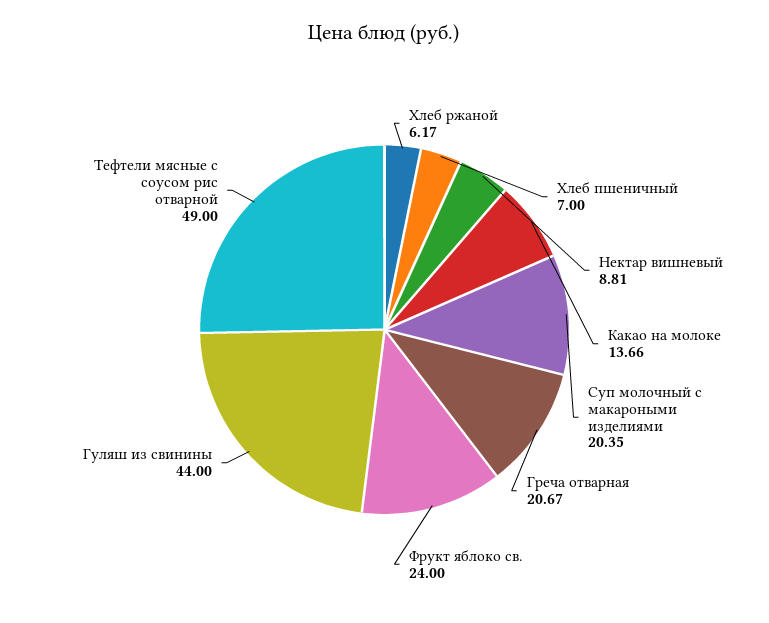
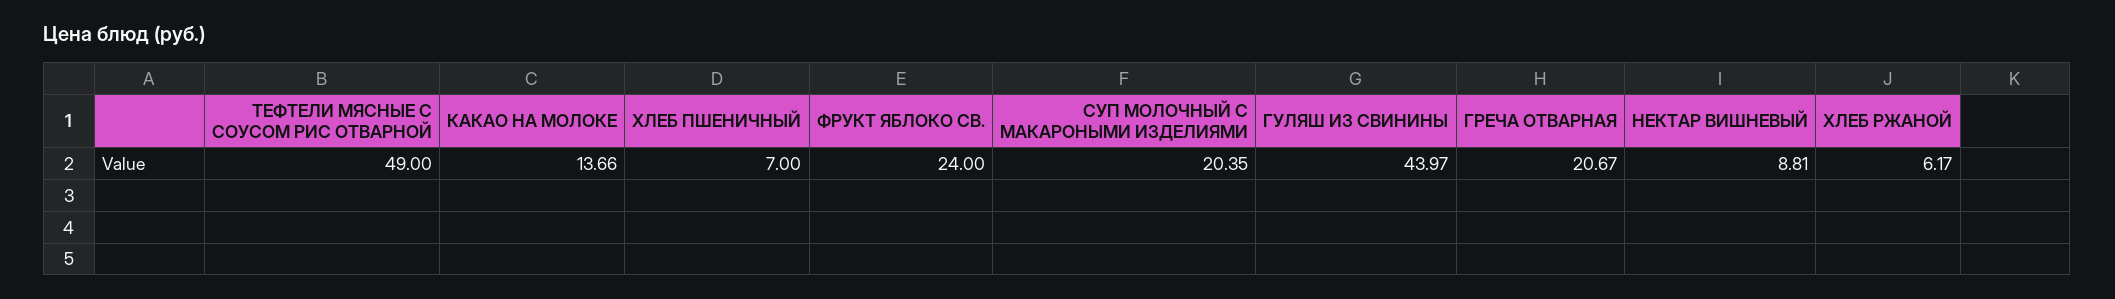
Гуляш из свинины: 44 -> 43.97

